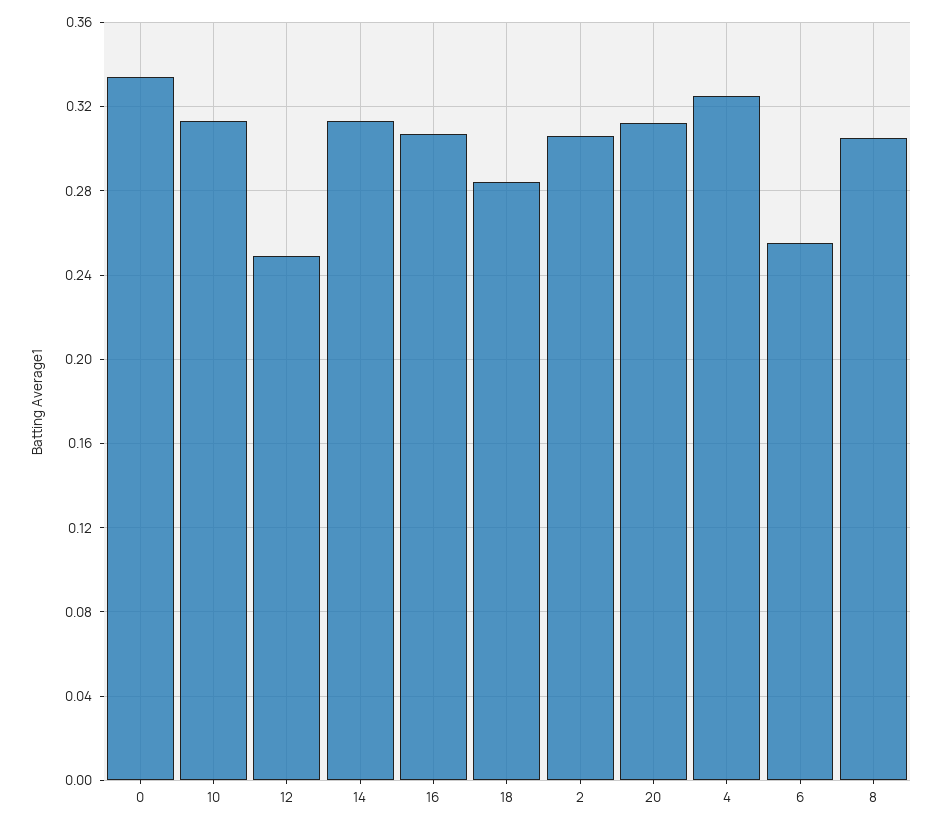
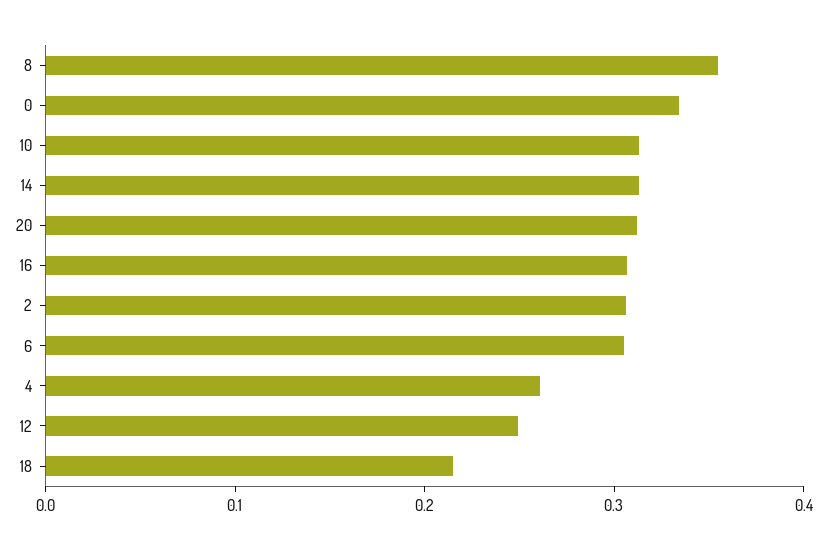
18: 0.285 -> 0.22
4: 0.325 -> 0.26
6: 0.255 -> 0.3
8: 0.305 -> 0.36

